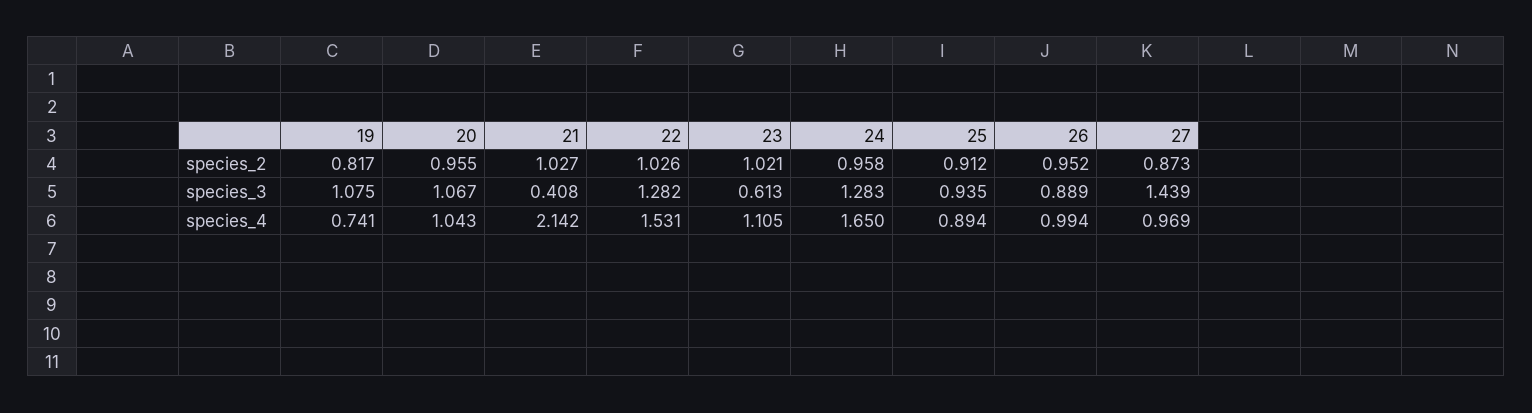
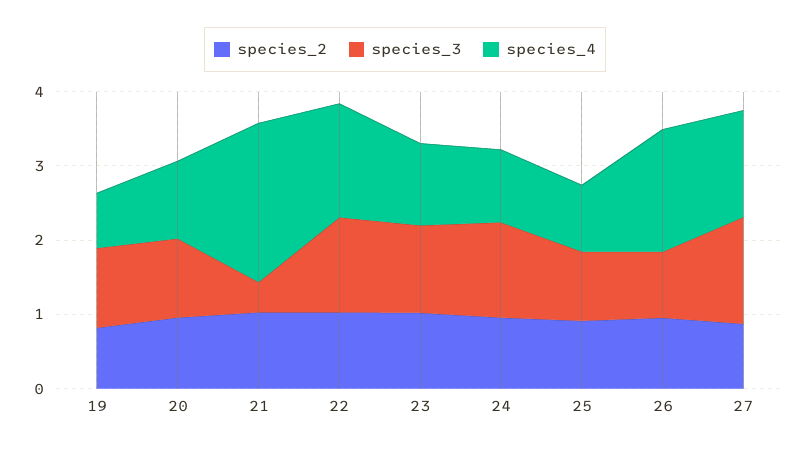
species_3, 23: 0.613 -> 1.2
species_4, 24: 1.65 -> 1
species_4, 26: 0.994 -> 1.6
species_4, 27: 0.969 -> 1.4

